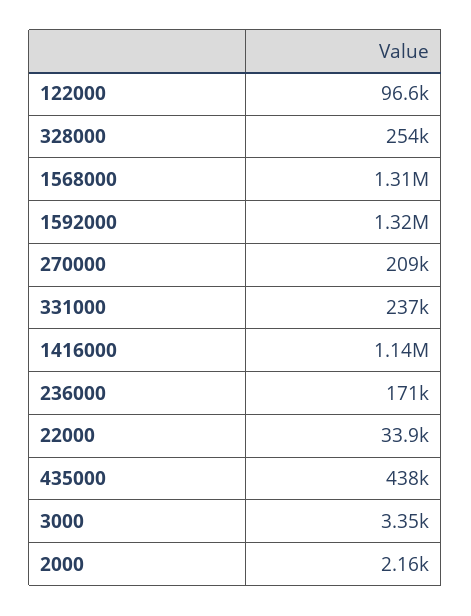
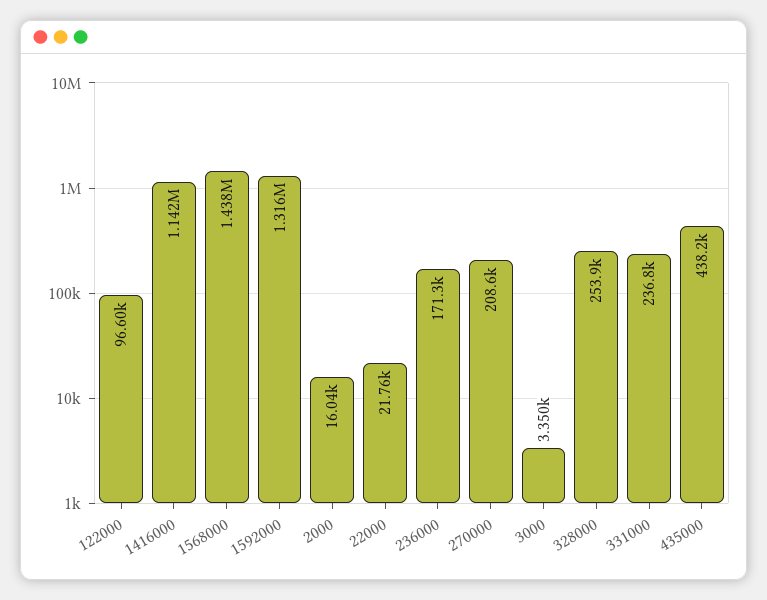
1568000: 1310000 -> 1438000
22000: 33900 -> 21760
2000: 2160 -> 16040

